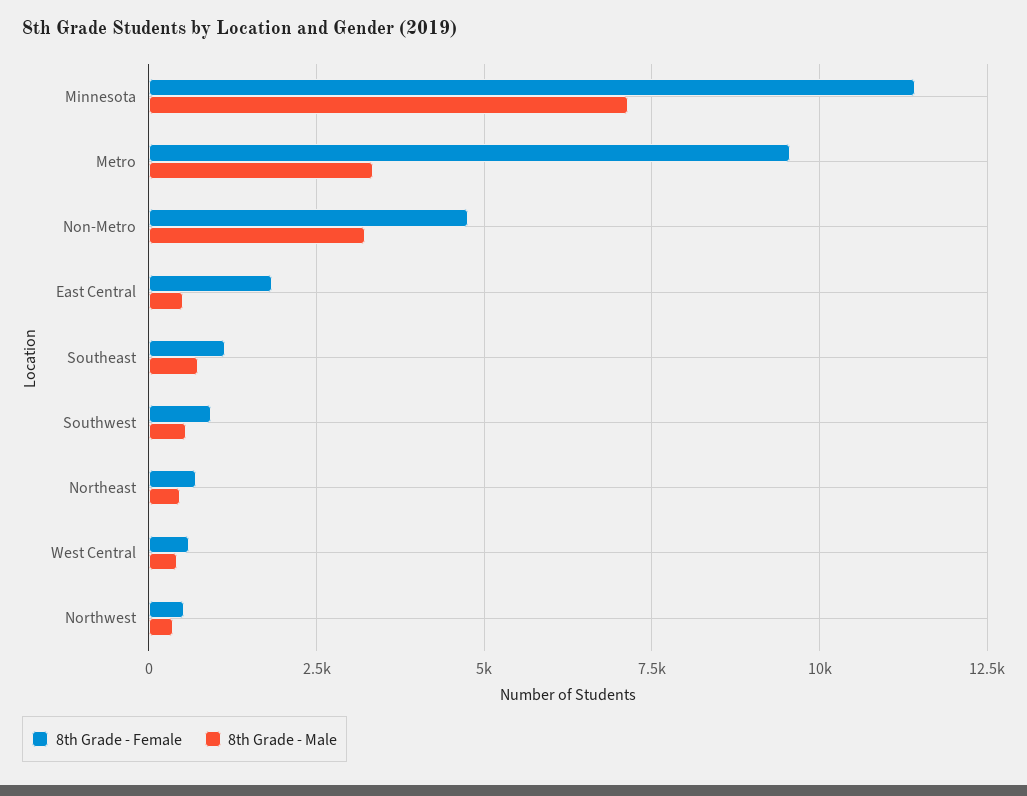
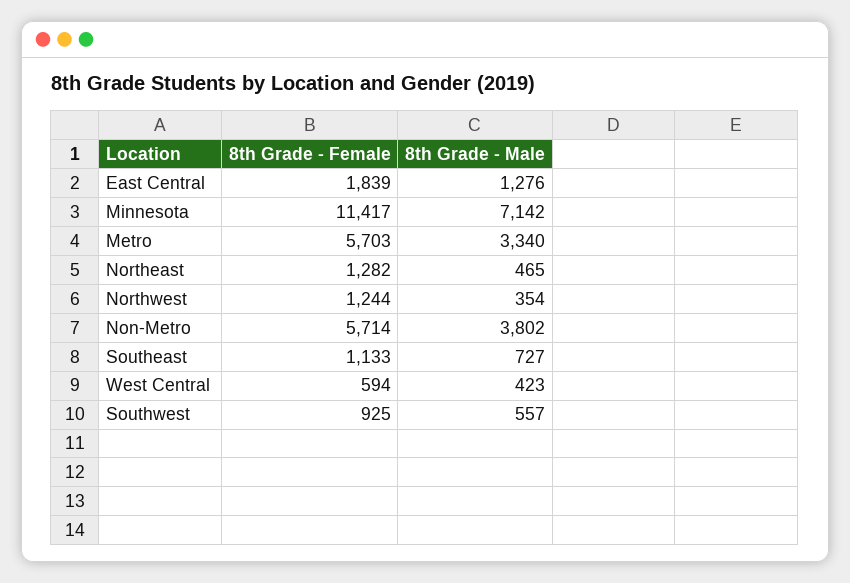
8th Grade - Female, Metro: 9500 -> 5703
8th Grade - Female, Non-Metro: 4750 -> 5714
8th Grade - Male, Non-Metro: 3250 -> 3802
8th Grade - Male, East Central: 500 -> 1276
8th Grade - Female, Northeast: 750 -> 1282
8th Grade - Female, Northwest: 500 -> 1244

